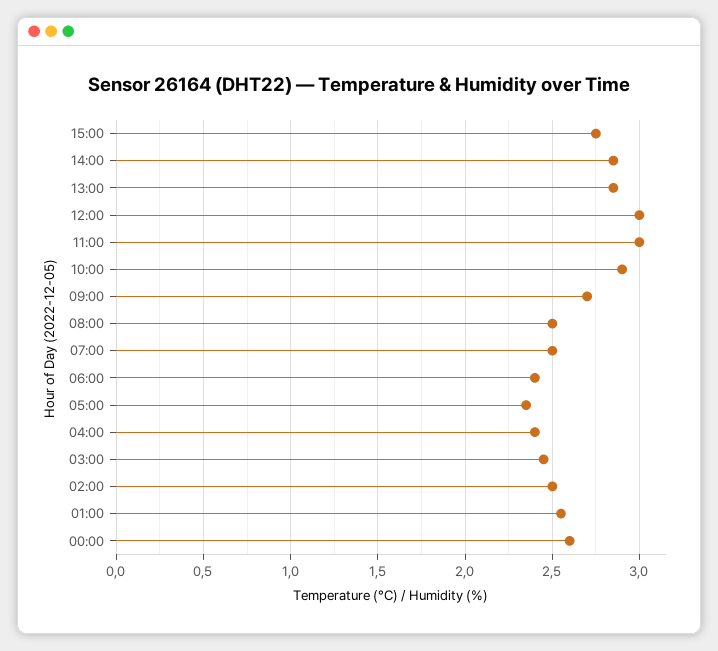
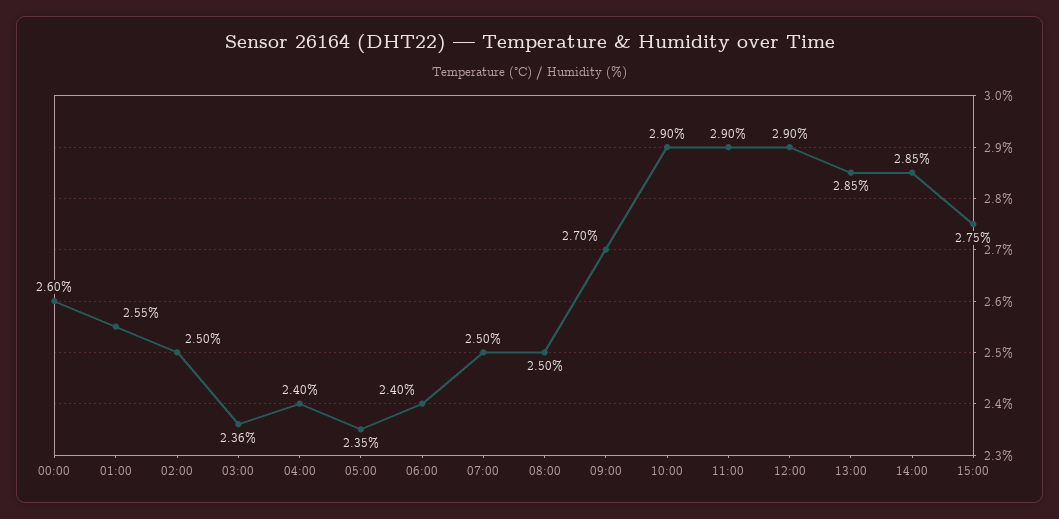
12:00: 3 -> 2.9
11:00: 3 -> 2.9
03:00: 2.45 -> 2.36

